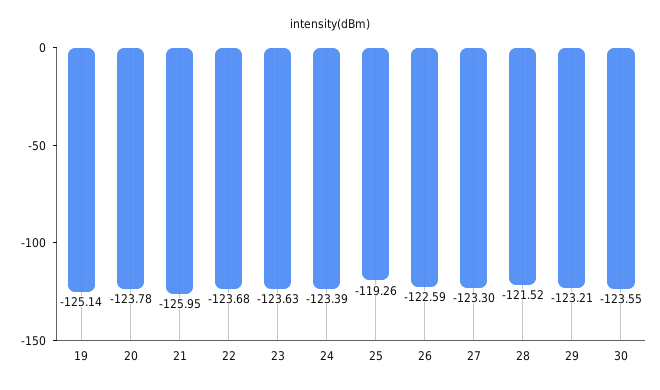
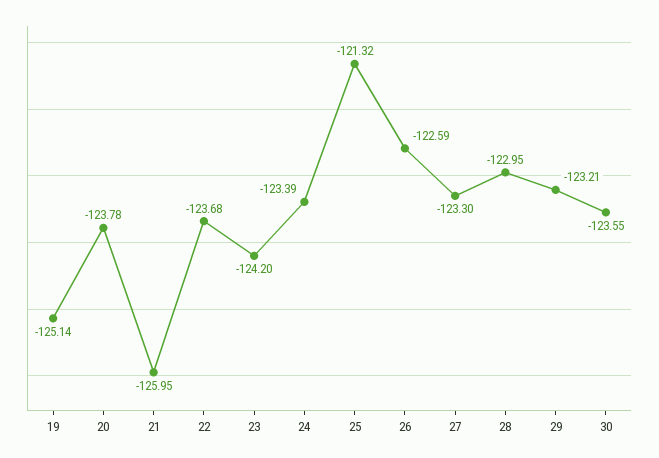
23: -123.63 -> -124.2
25: -119.26 -> -121.32
28: -121.52 -> -122.95

